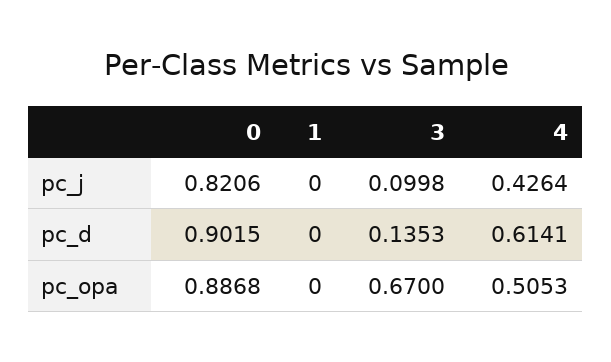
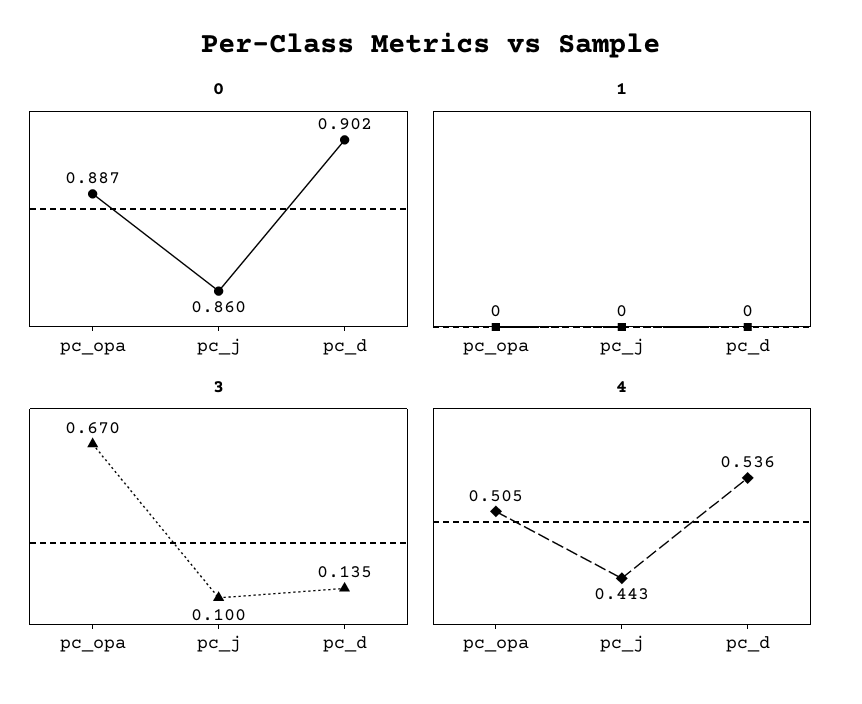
0, pc_j: 0.8206 -> 0.86
4, pc_j: 0.4264 -> 0.443
4, pc_d: 0.6141 -> 0.536

